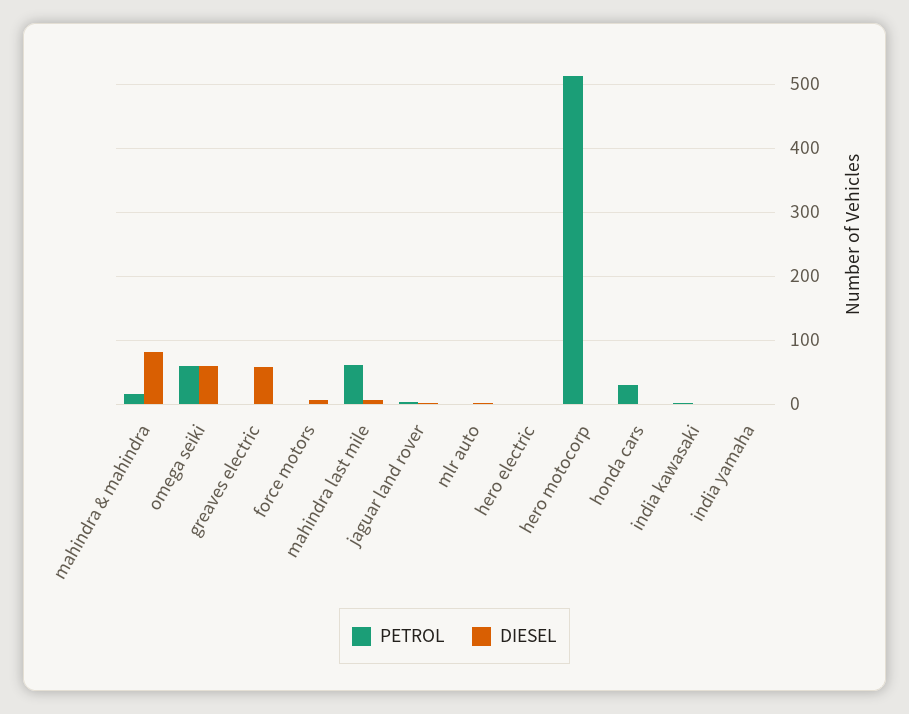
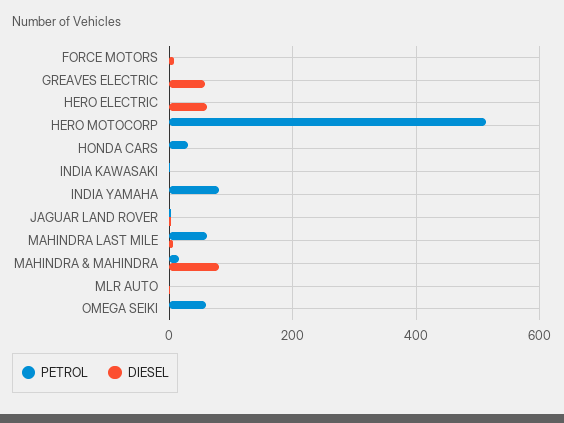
DIESEL, omega seiki: 60 -> 0
DIESEL, hero electric: 0 -> 60
PETROL, india yamaha: 0 -> 80

